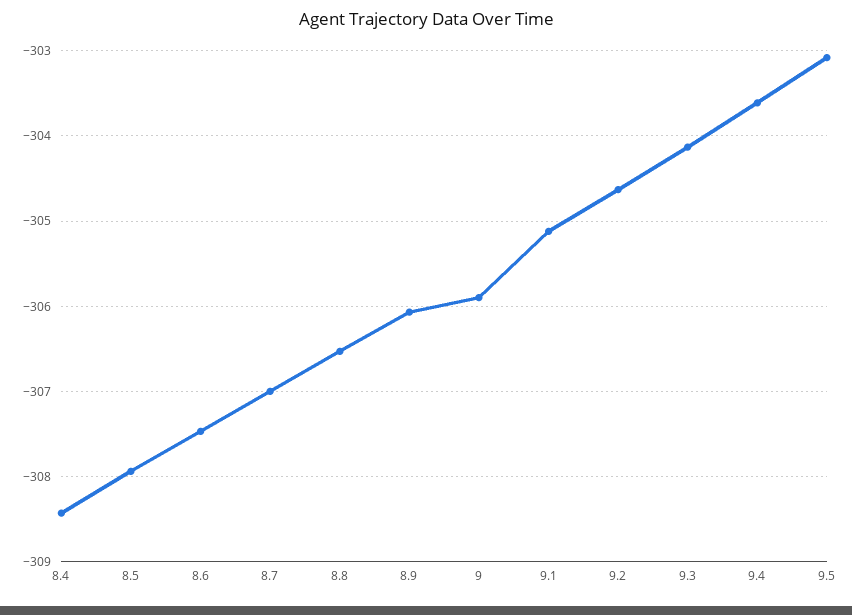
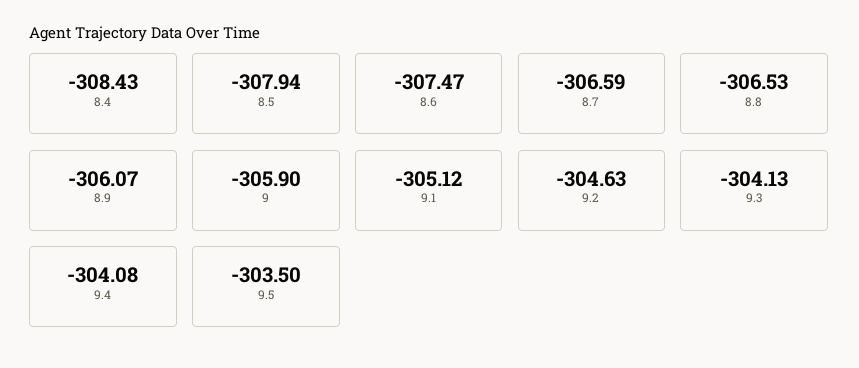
8.7: -307 -> -306.59
9.4: -303.6 -> -304.08
9.5: -303.1 -> -303.5

